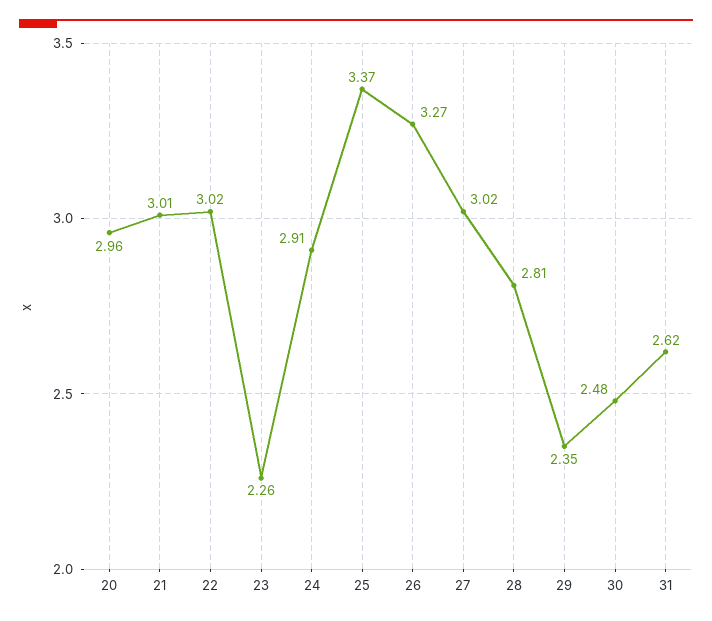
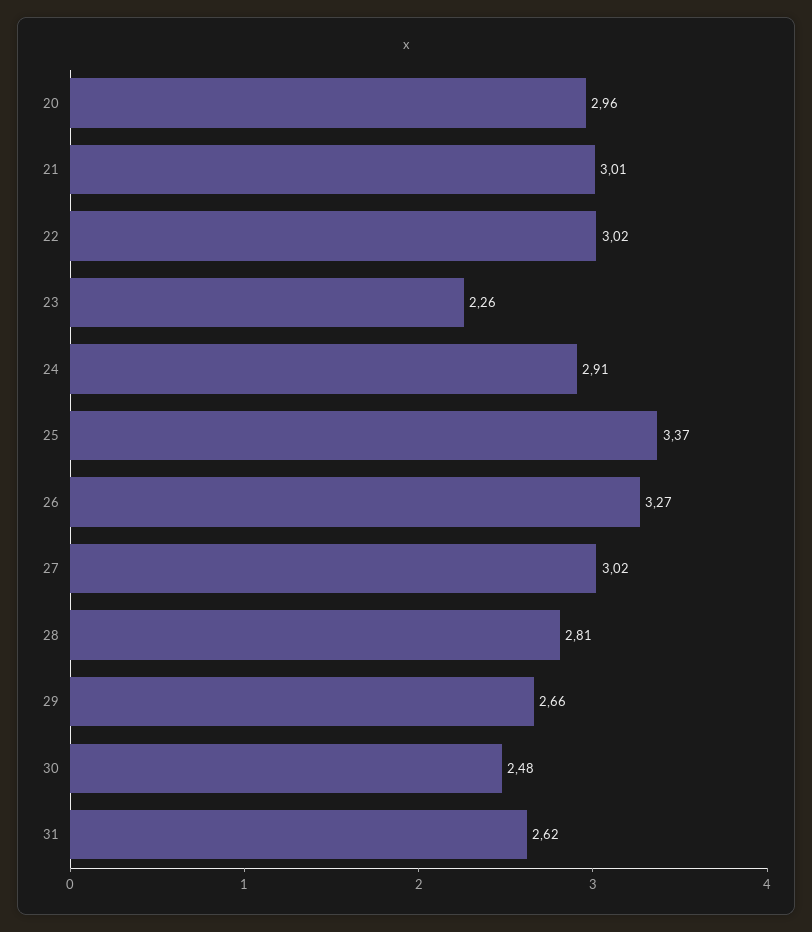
29: 2.35 -> 2.66

